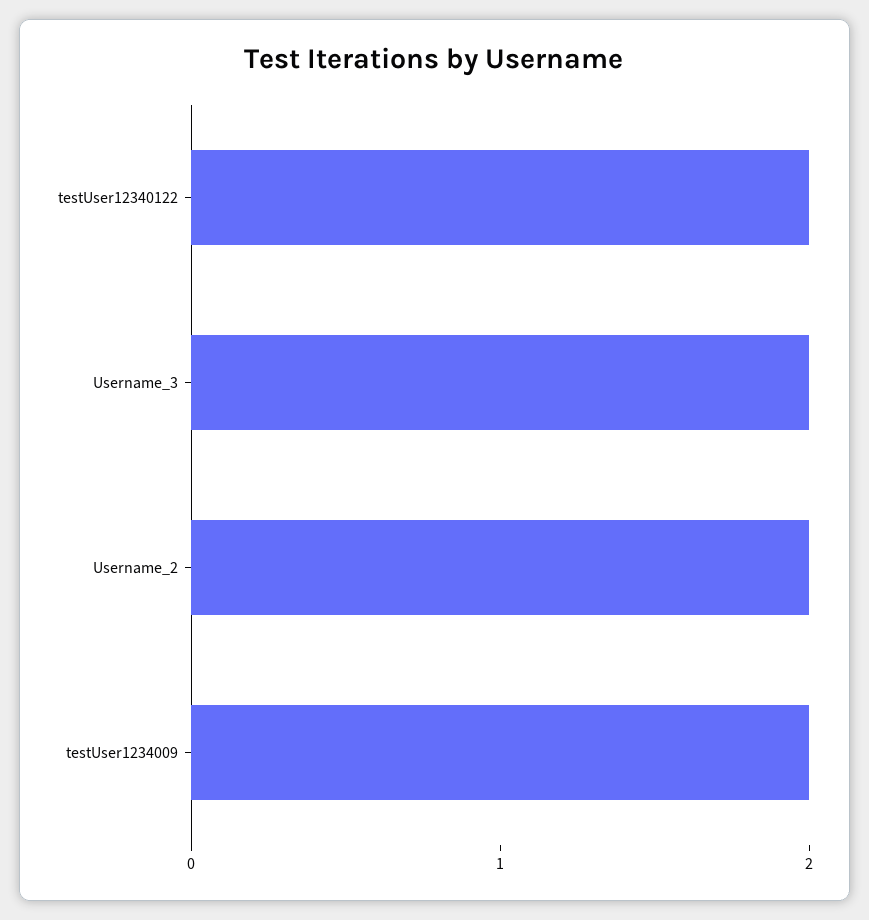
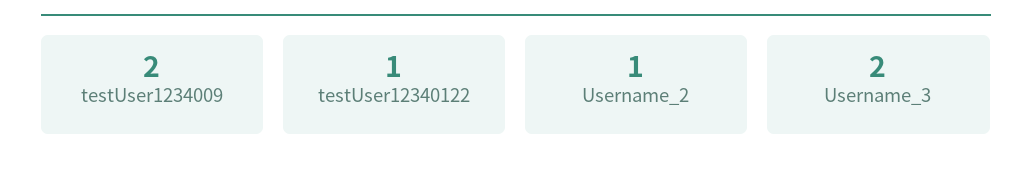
testUser12340122: 2 -> 1
Username_2: 2 -> 1

